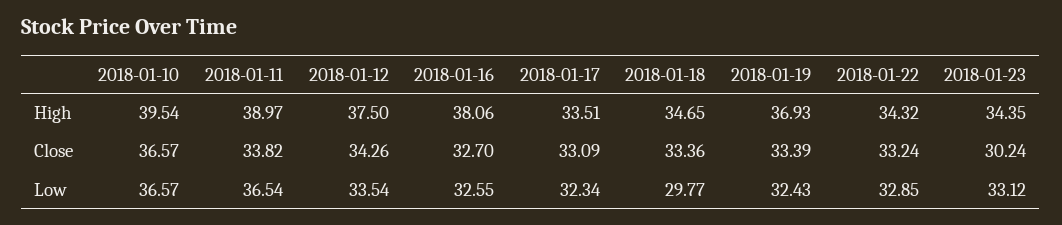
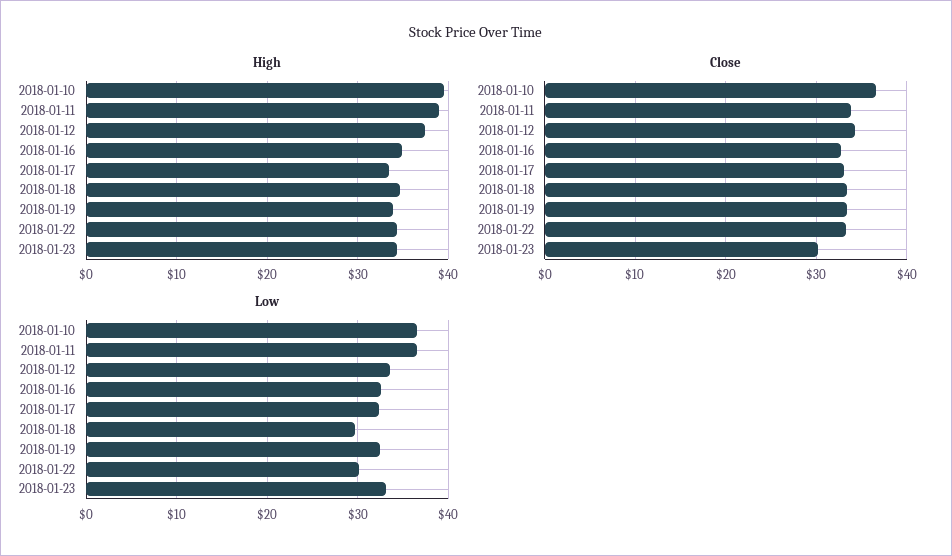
High, 2018-01-16: 38.06 -> 35
High, 2018-01-19: 36.93 -> 34
Low, 2018-01-22: 32.85 -> 30

